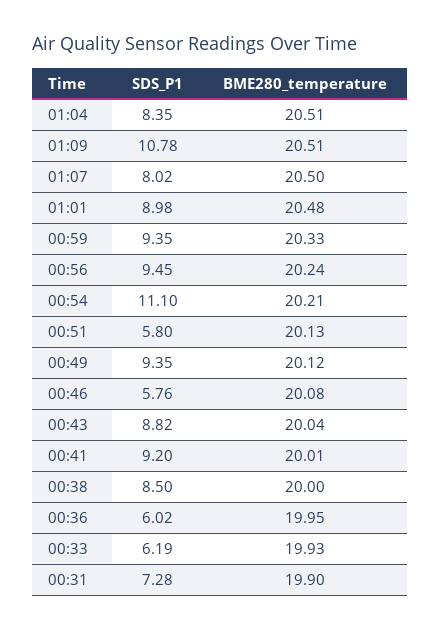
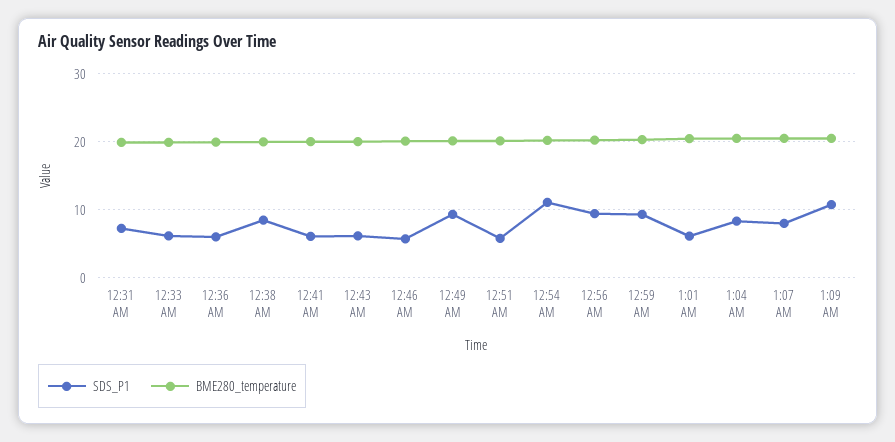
SDS_P1, 01:01: 8.98 -> 6
SDS_P1, 00:43: 8.82 -> 6
SDS_P1, 00:41: 9.2 -> 6

